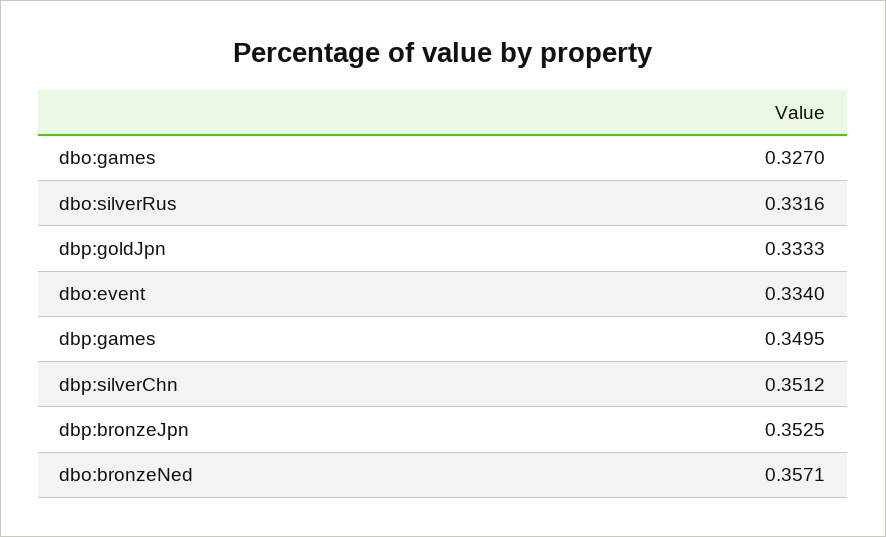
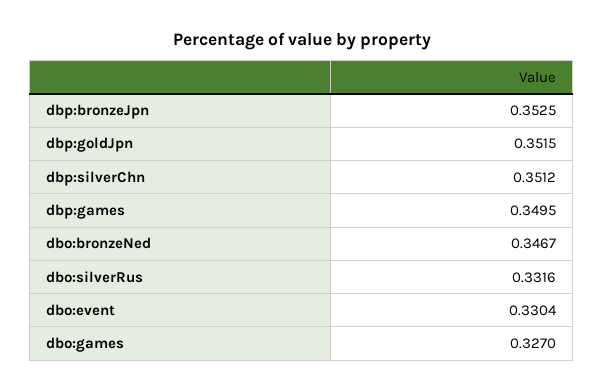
dbp:goldJpn: 0.3333 -> 0.3515
dbo:event: 0.334 -> 0.3304
dbo:bronzeNed: 0.3571 -> 0.3467

